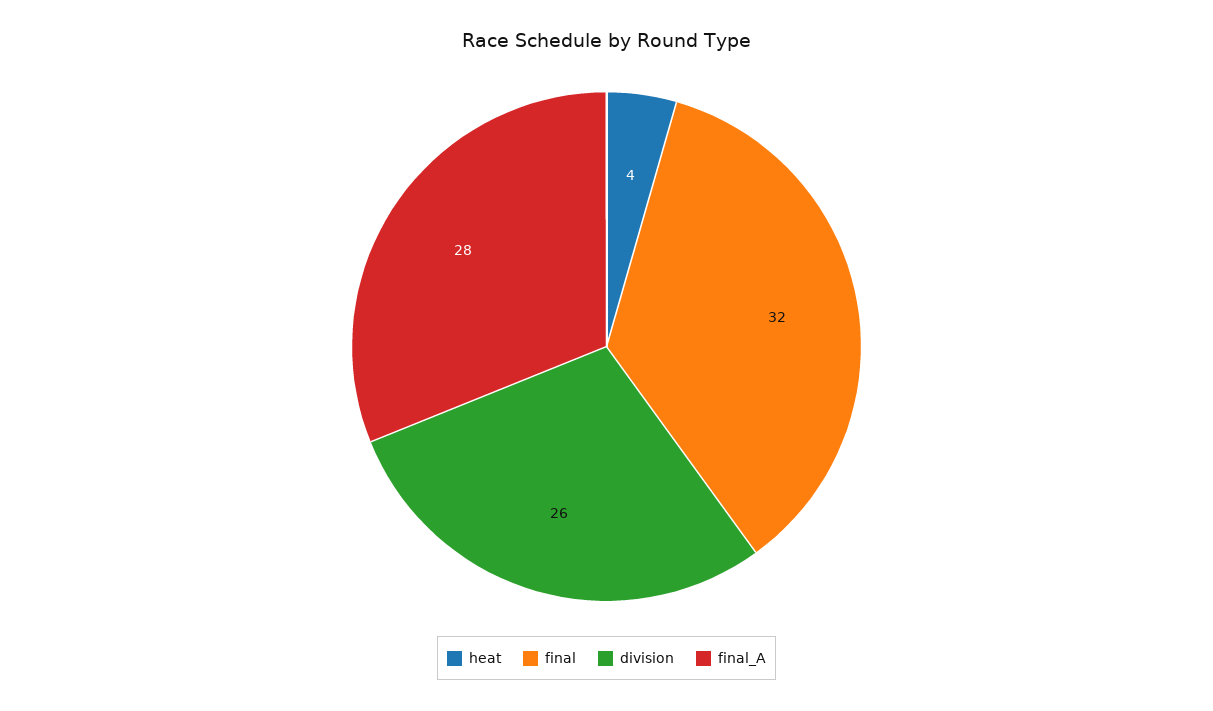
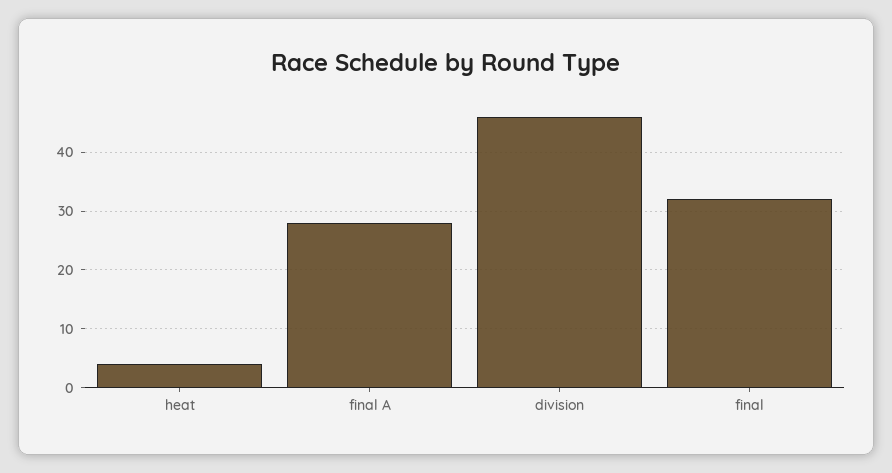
division: 26 -> 45

